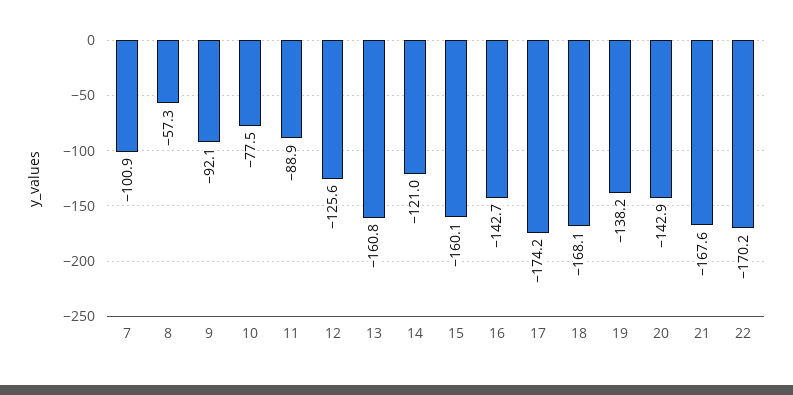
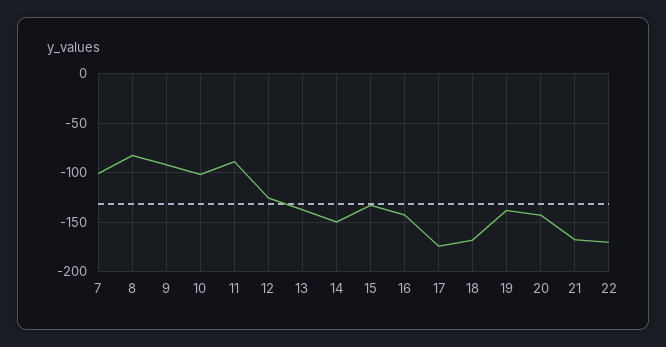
8: -57.3 -> -80
10: -77.5 -> -100
13: -160.8 -> -140
14: -121 -> -150
15: -160.1 -> -130

